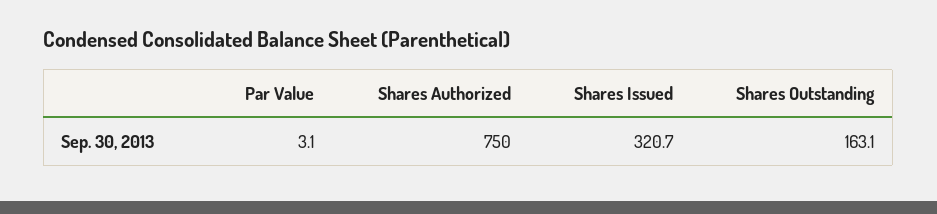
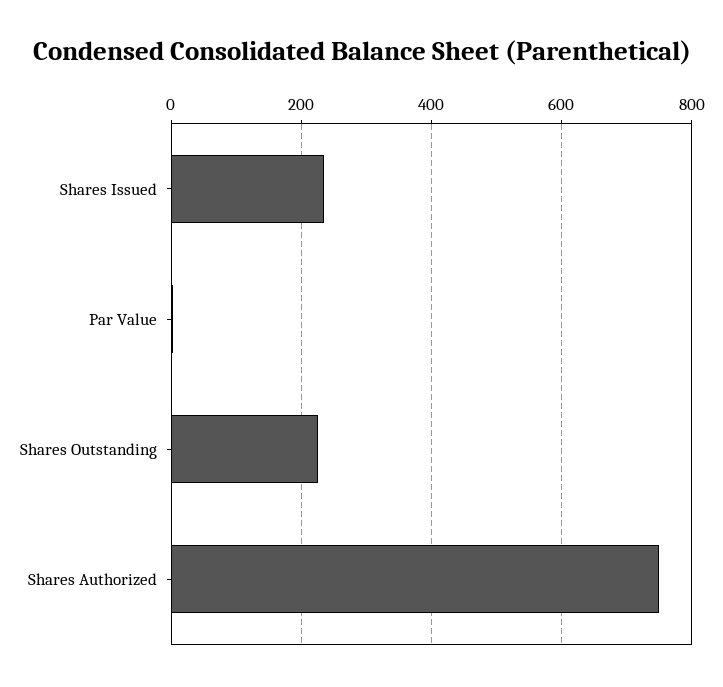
Shares Issued: 320.7 -> 240
Shares Outstanding: 163.1 -> 220

